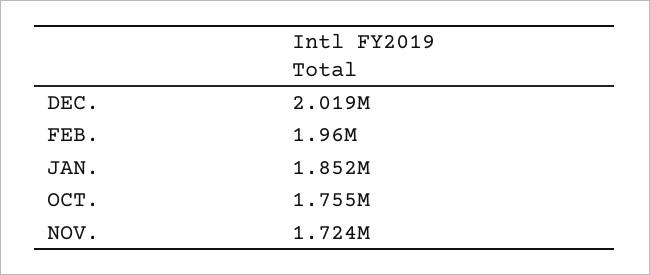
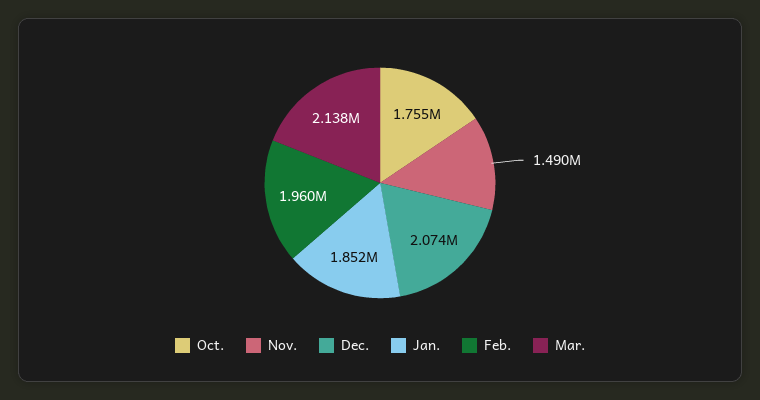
DEC.: 2019000 -> 2074000
NOV.: 1724000 -> 1490000
Mar.: none -> 2138000

